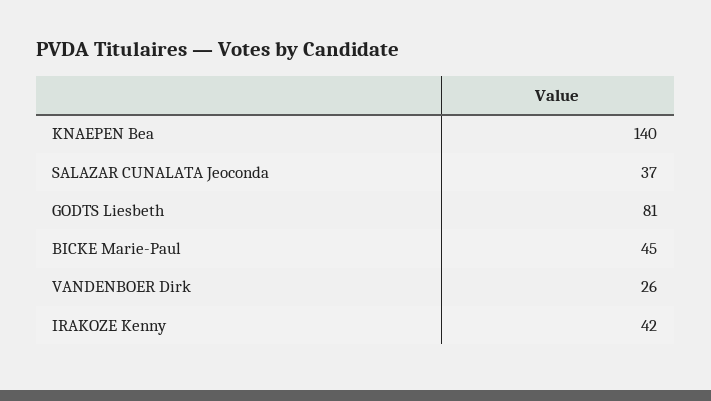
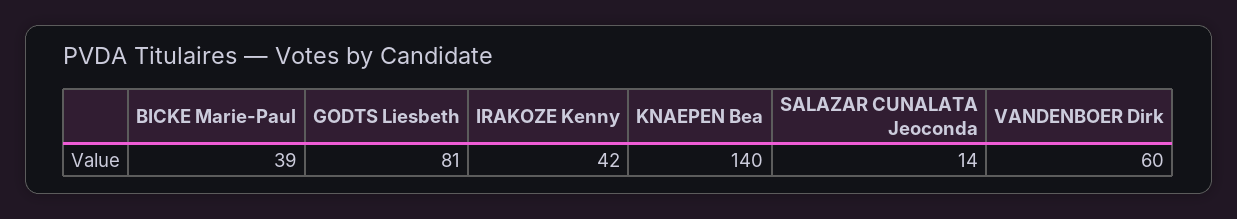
SALAZAR CUNALATA Jeoconda: 37 -> 14
BICKE Marie-Paul: 45 -> 39
VANDENBOER Dirk: 26 -> 60

